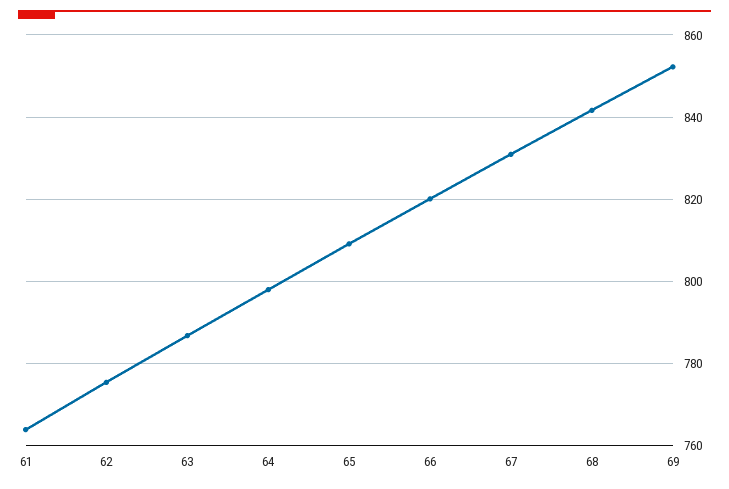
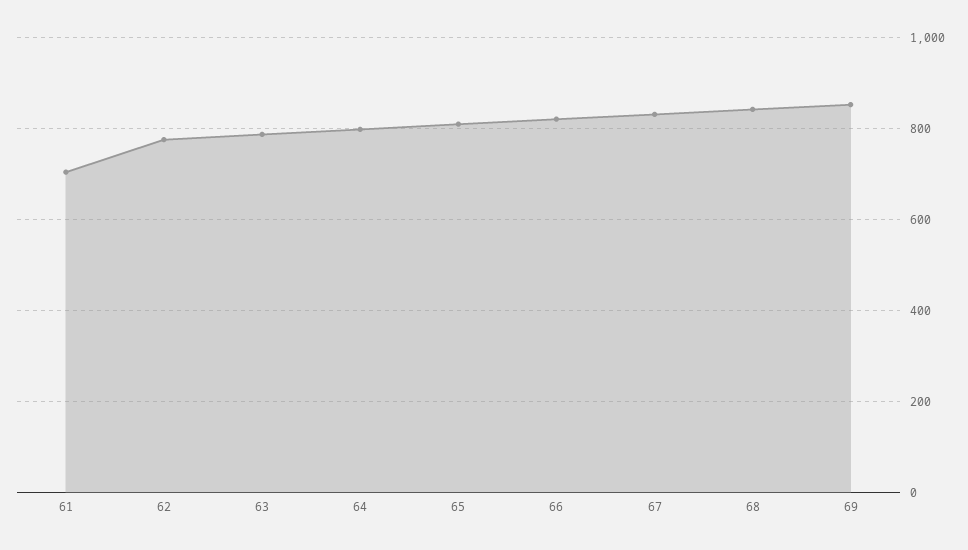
61: 764 -> 700

